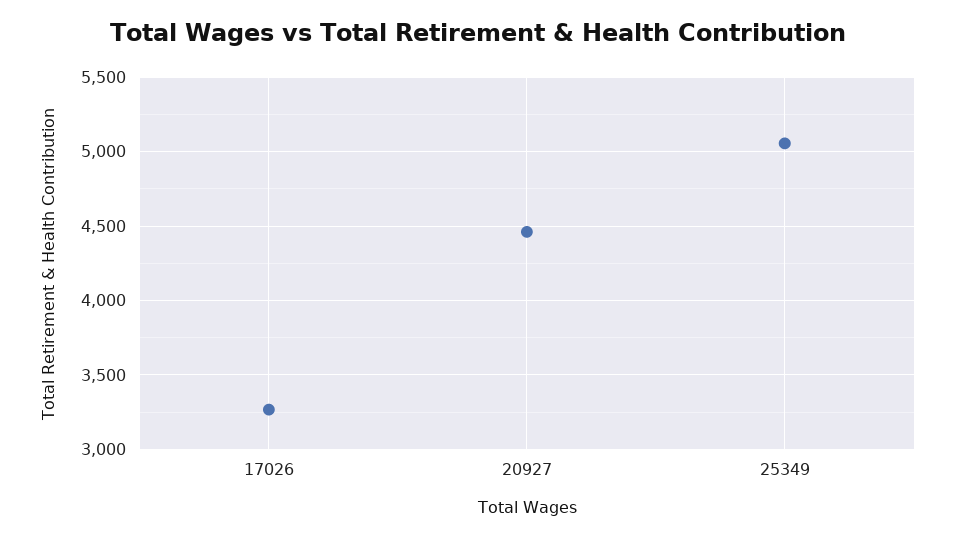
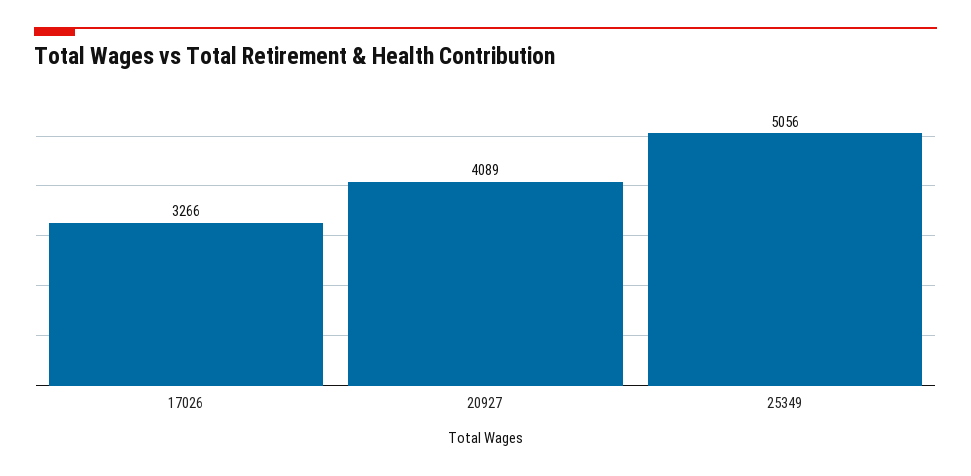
20927: 4450 -> 4089

